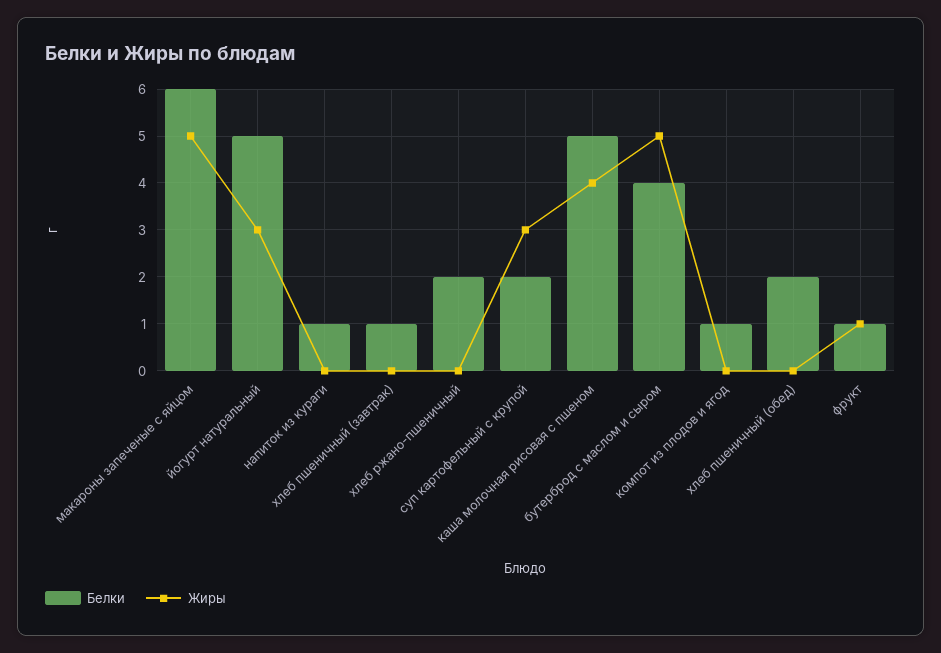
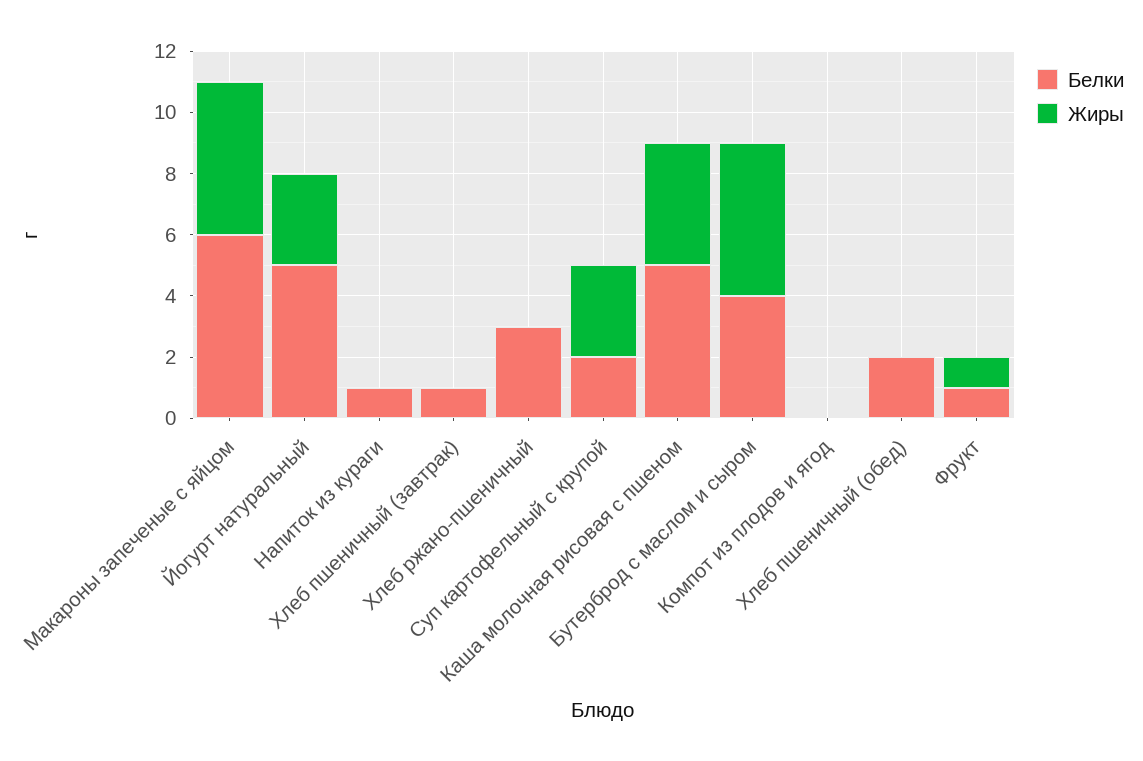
Белки, хлеб ржано-пшеничный: 2 -> 3
Белки, компот из плодов и ягод: 1 -> 0

